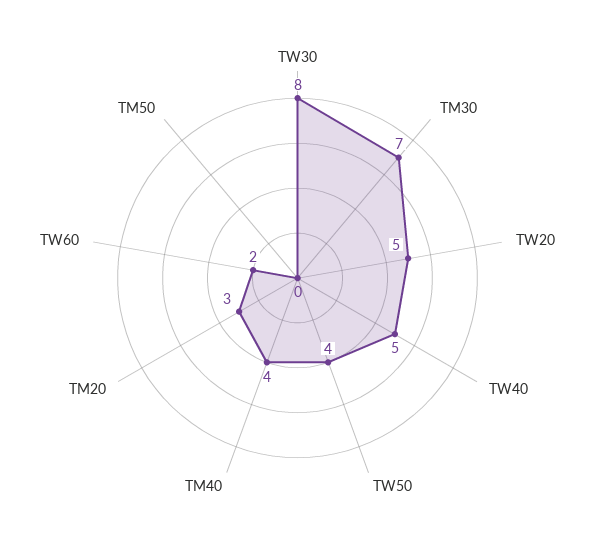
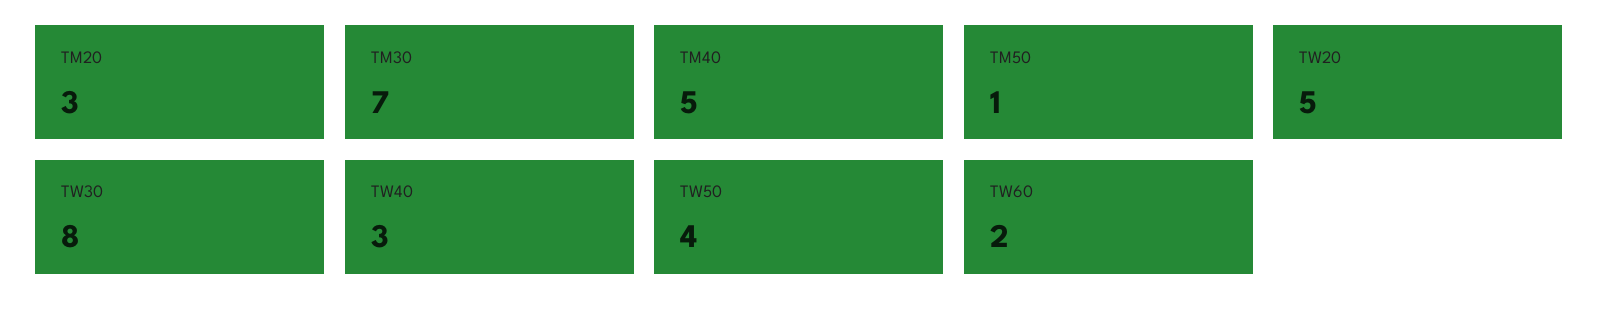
TW40: 5 -> 3
TM40: 4 -> 5
TM50: 0 -> 1

